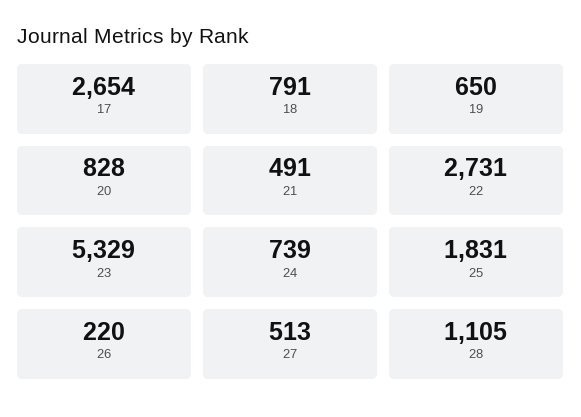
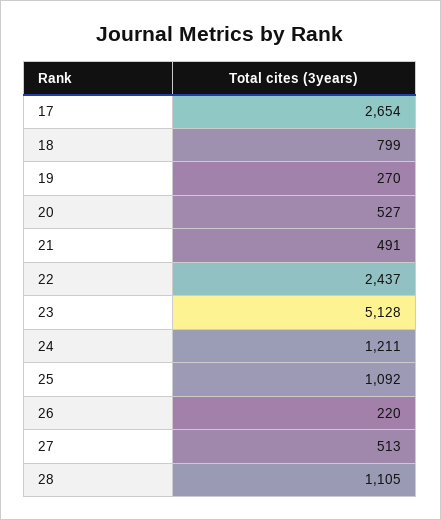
18: 791 -> 799
19: 650 -> 270
20: 828 -> 527
22: 2731 -> 2437
23: 5329 -> 5128
24: 739 -> 1211
25: 1831 -> 1092

